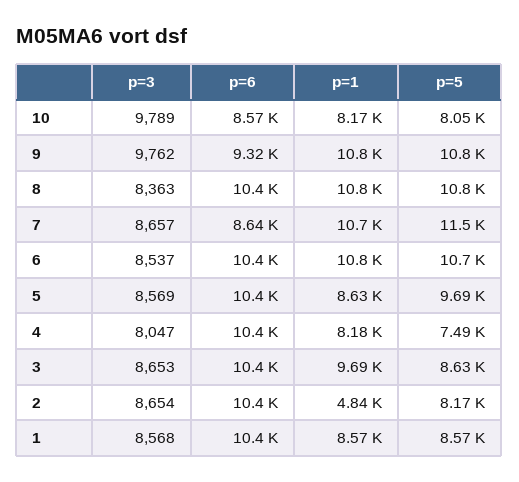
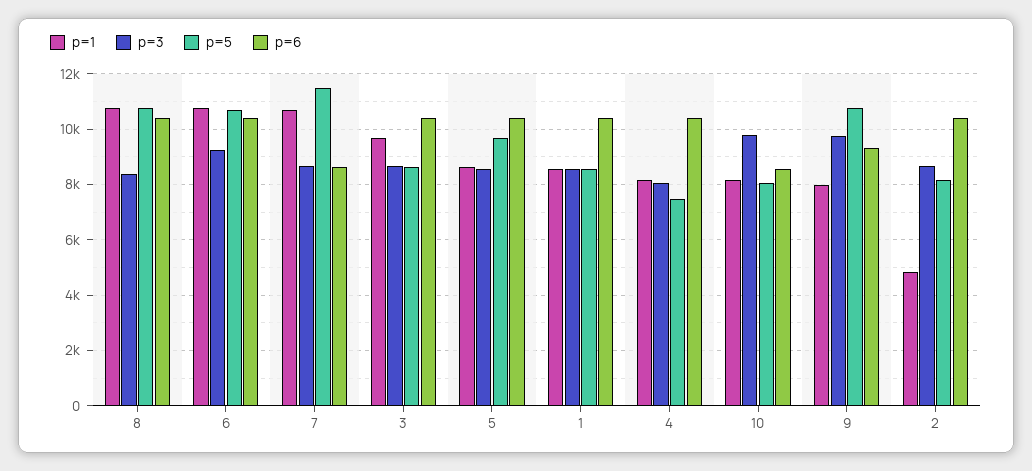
p=1, 9: 10800 -> 8000
p=3, 6: 8537 -> 9250

